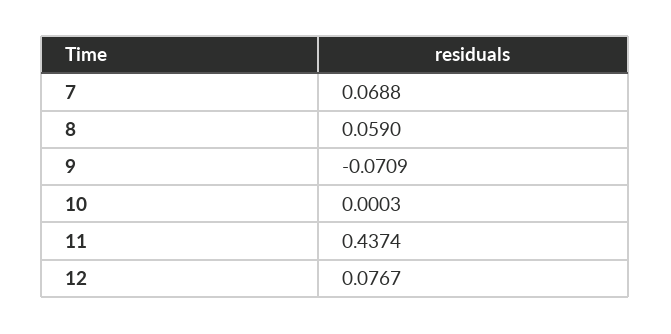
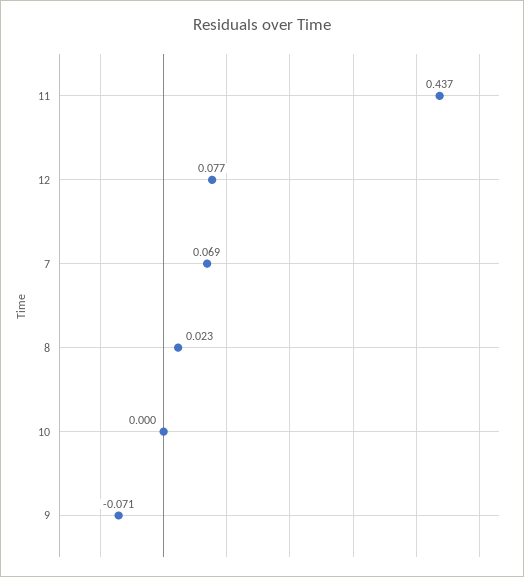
8: 0.059 -> 0.023

